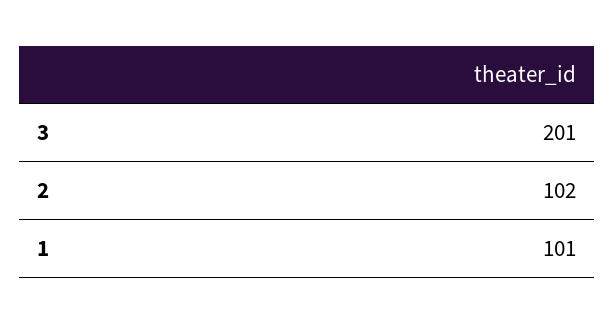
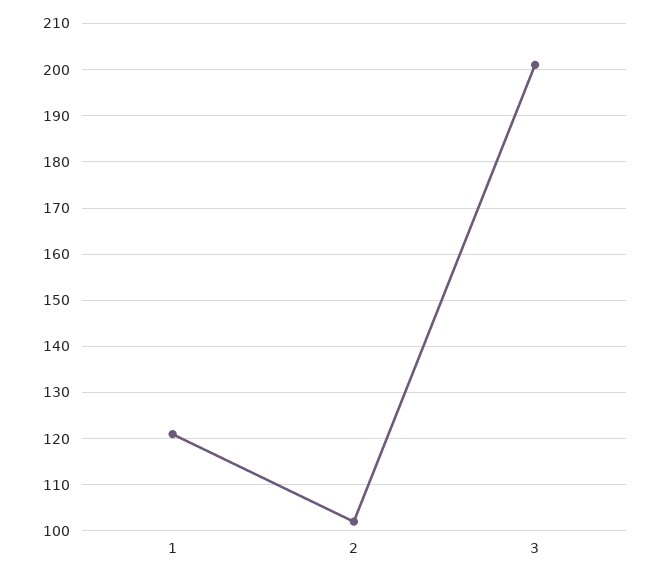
1: 101 -> 120

